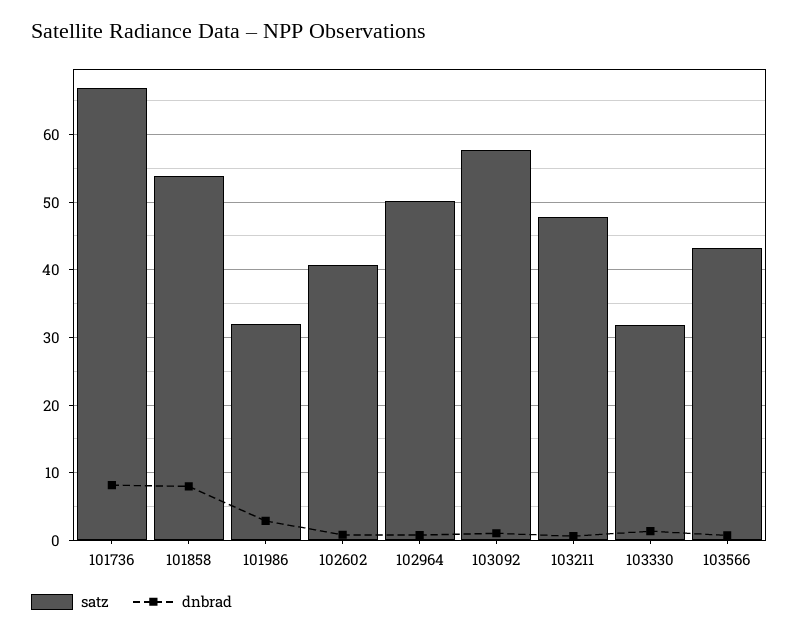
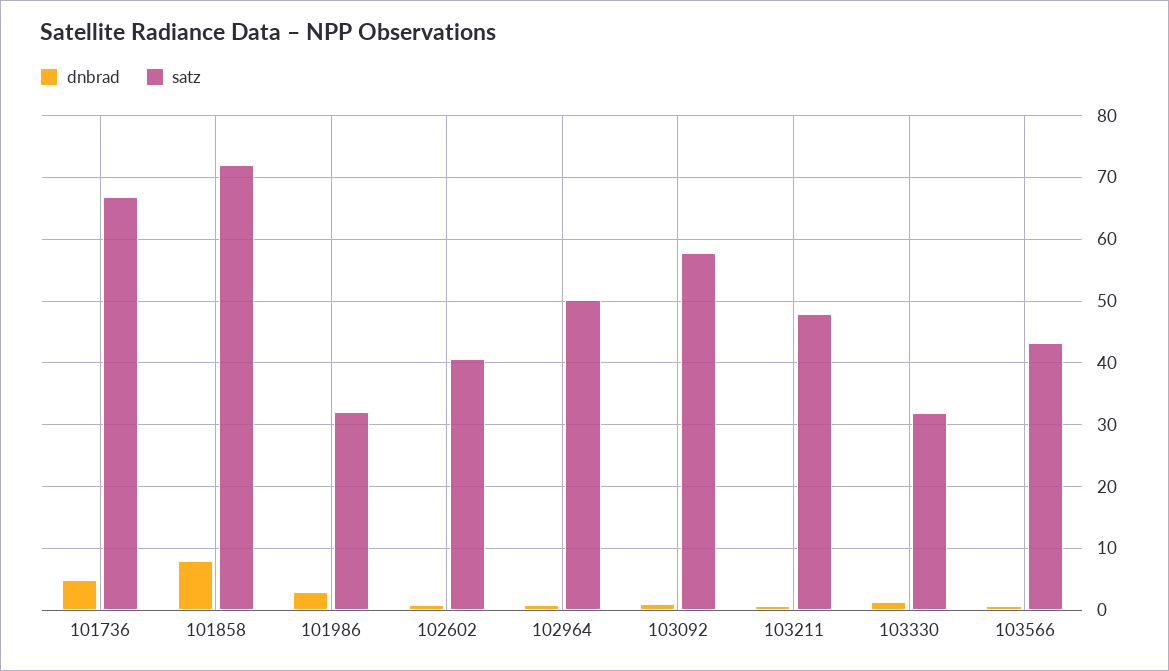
dnbrad, 101736: 8 -> 5
satz, 101858: 54 -> 72

